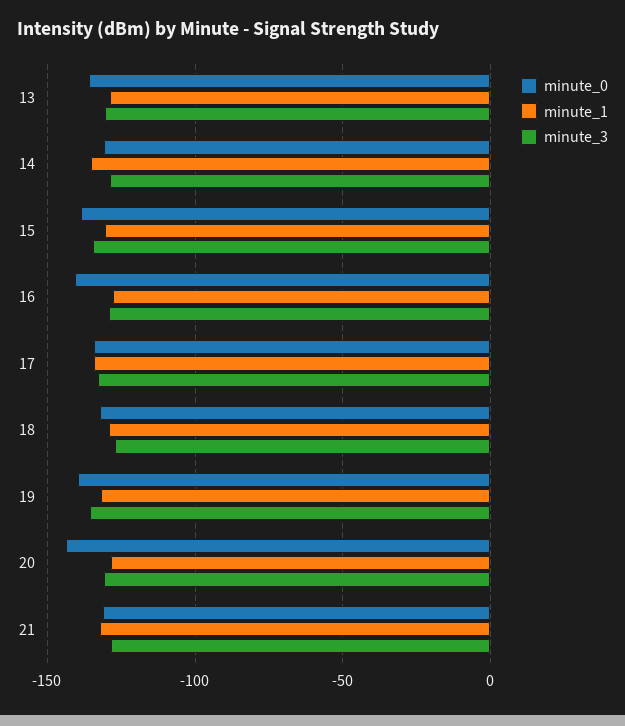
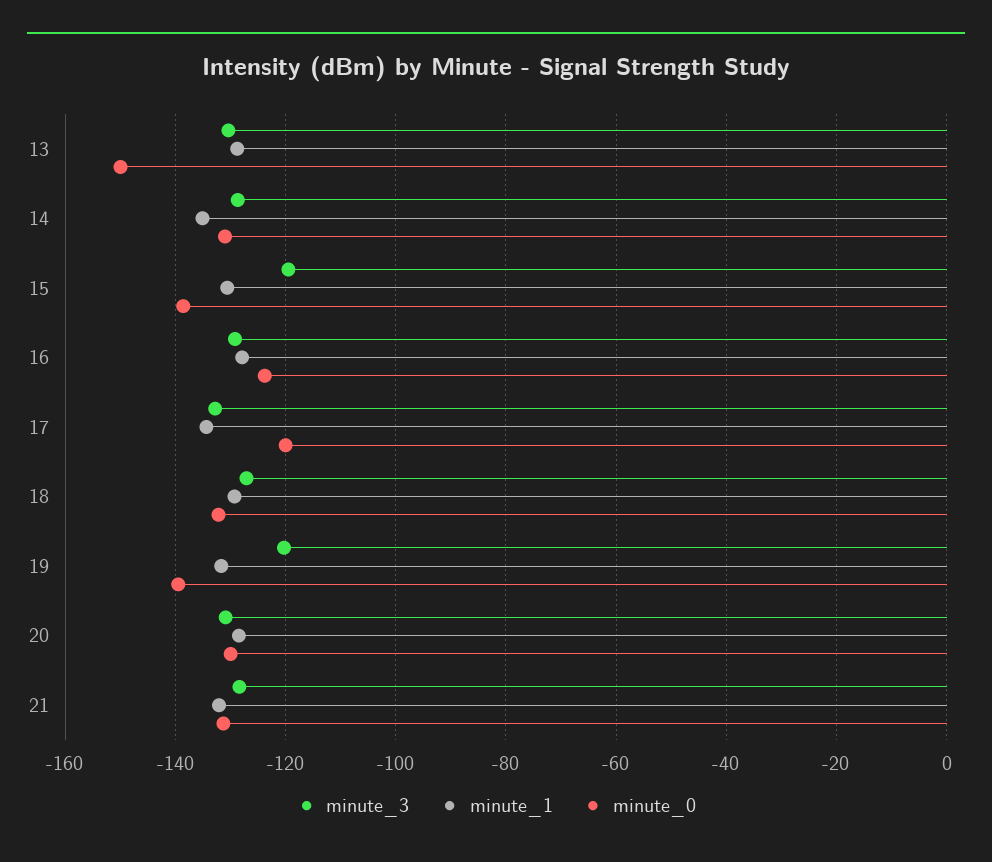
minute_0, 13: -135 -> -150
minute_3, 15: -135 -> -120
minute_0, 16: -140 -> -124
minute_0, 17: -135 -> -120
minute_3, 19: -135 -> -120
minute_0, 20: -145 -> -130

